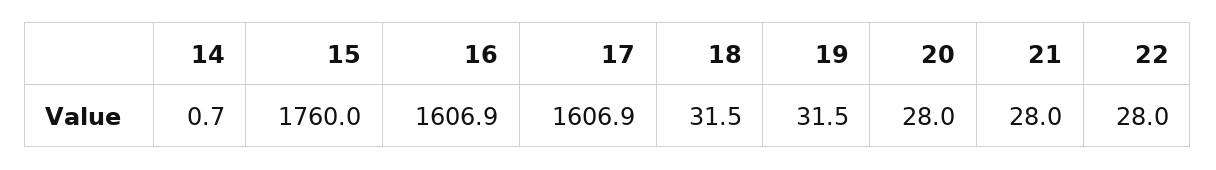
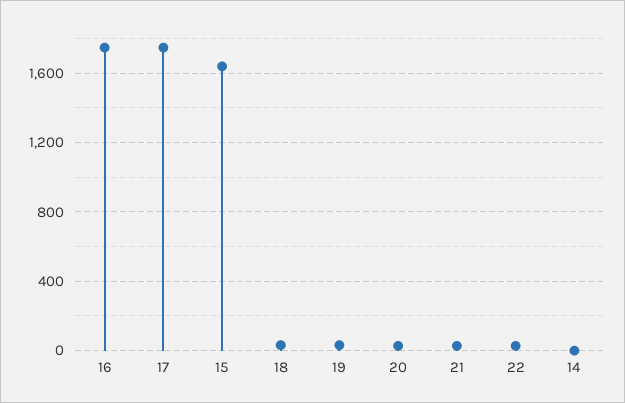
15: 1760 -> 1650
16: 1606.9 -> 1750
17: 1606.9 -> 1750

